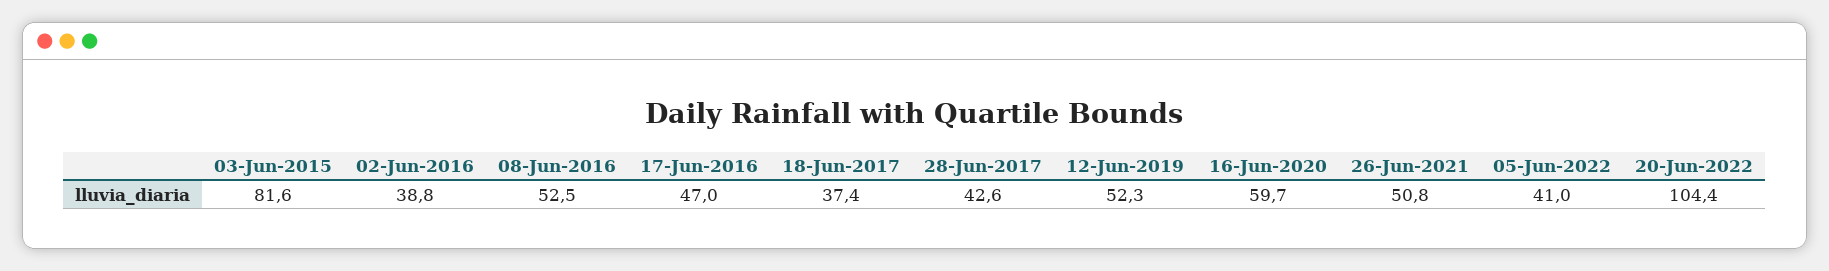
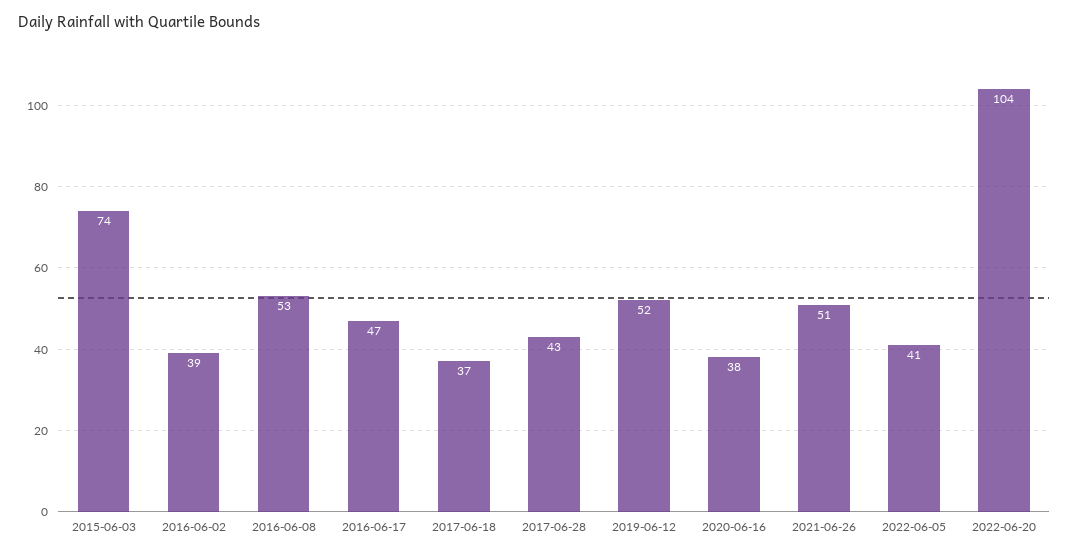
03-Jun-2015: 81.6 -> 74
16-Jun-2020: 59.7 -> 38

